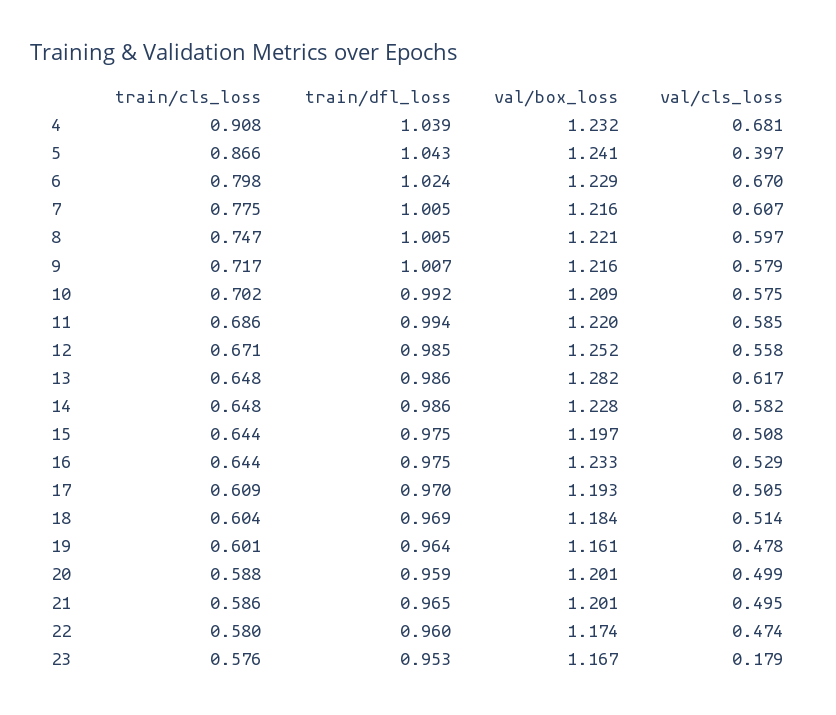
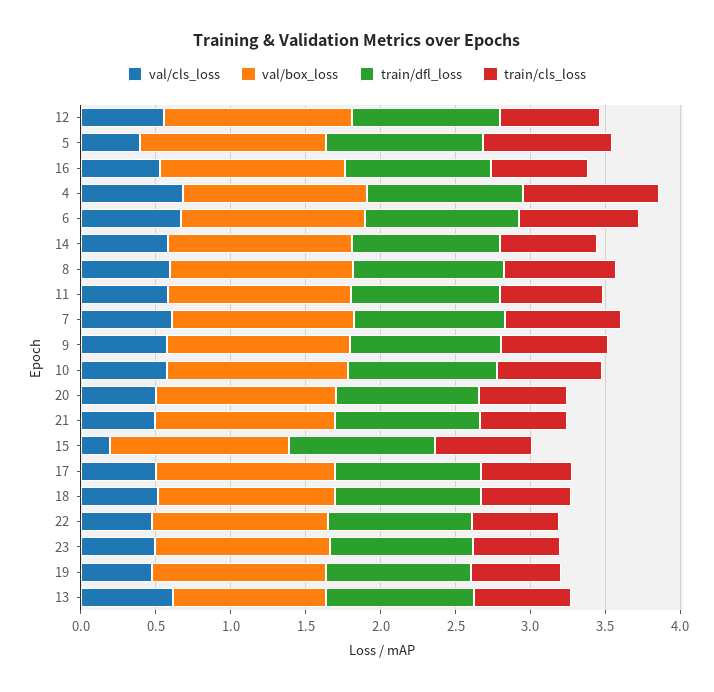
val/box_loss, 13: 1.282 -> 1
val/cls_loss, 15: 0.508 -> 0.2
val/cls_loss, 23: 0.179 -> 0.5

